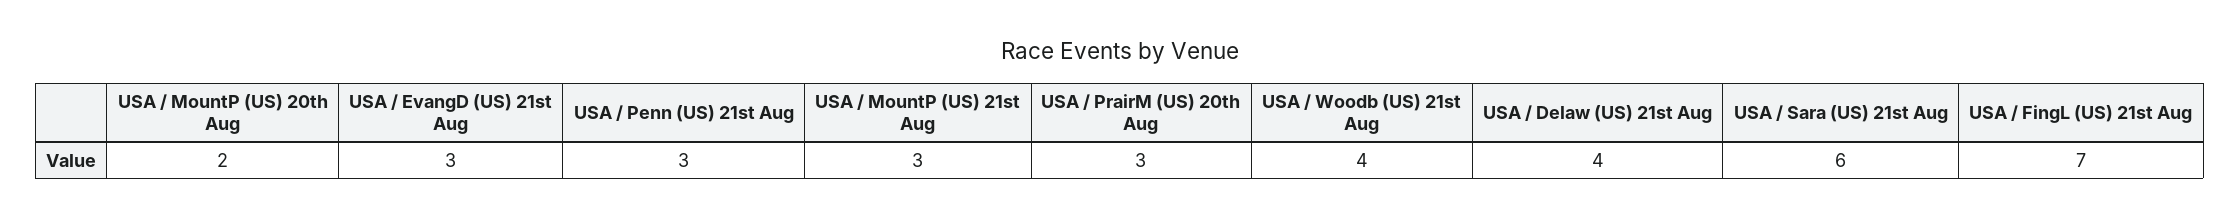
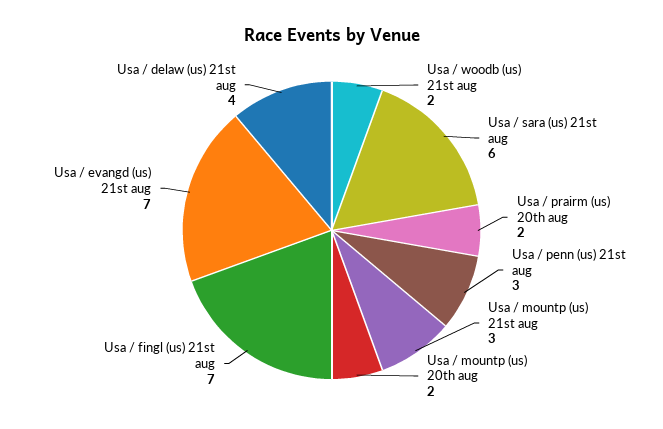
USA / EvangD (US) 21st Aug: 3 -> 7
USA / PrairM (US) 20th Aug: 3 -> 2
USA / Woodb (US) 21st Aug: 4 -> 2

